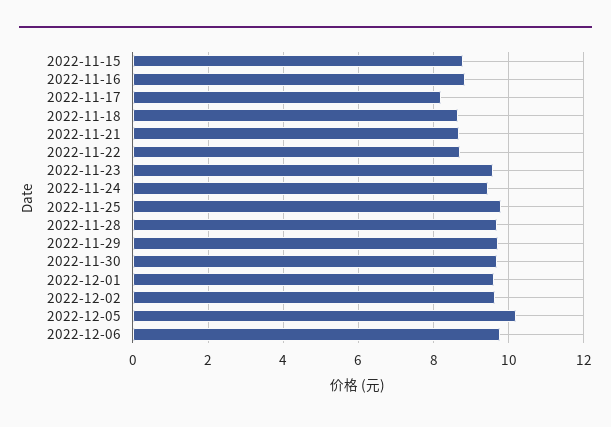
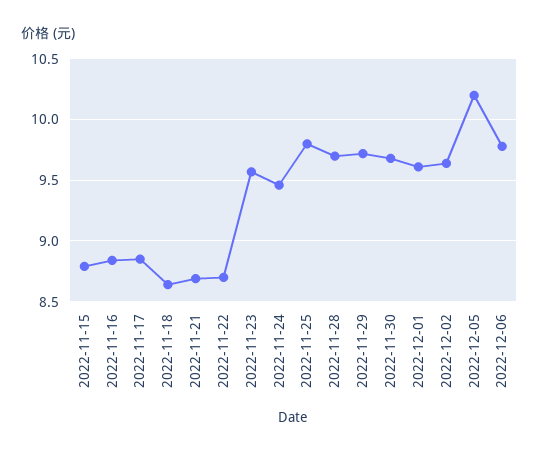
2022-11-17: 8.2 -> 8.85

